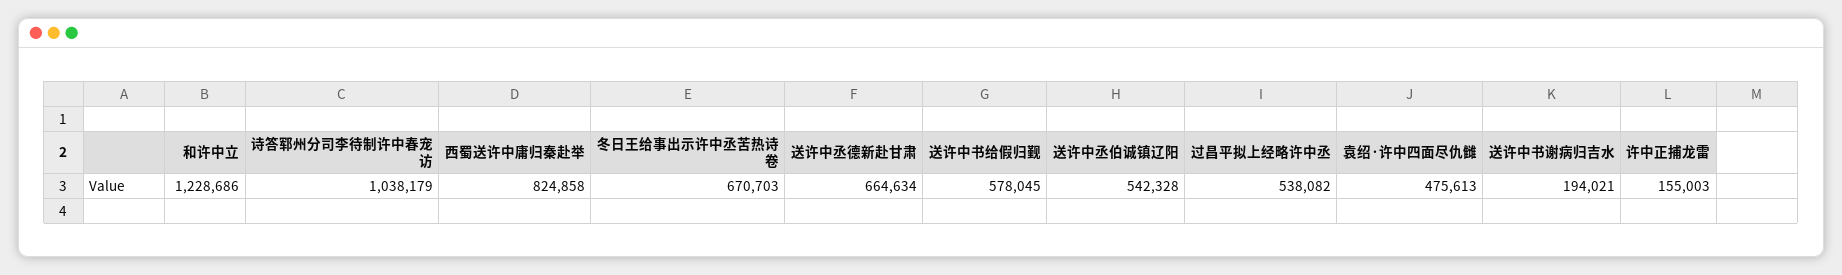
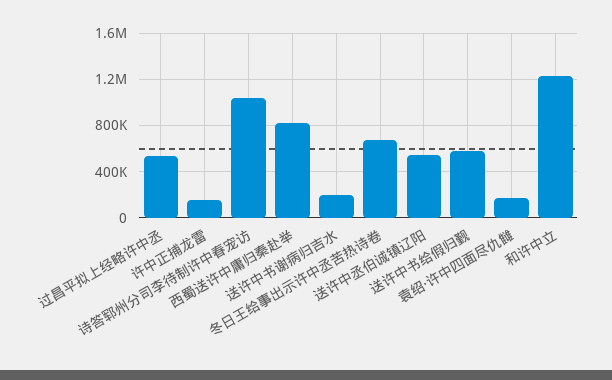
送许中丞德新赴甘肃: 664634 -> none
袁绍·许中四面尽仇雠: 475613 -> 200000

